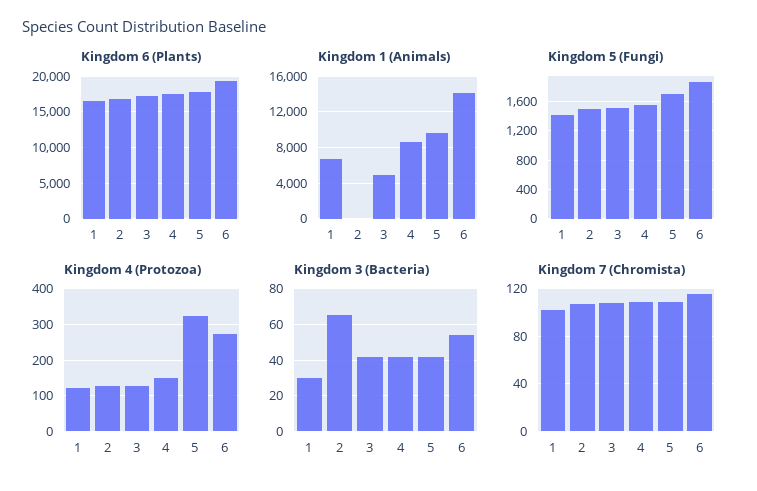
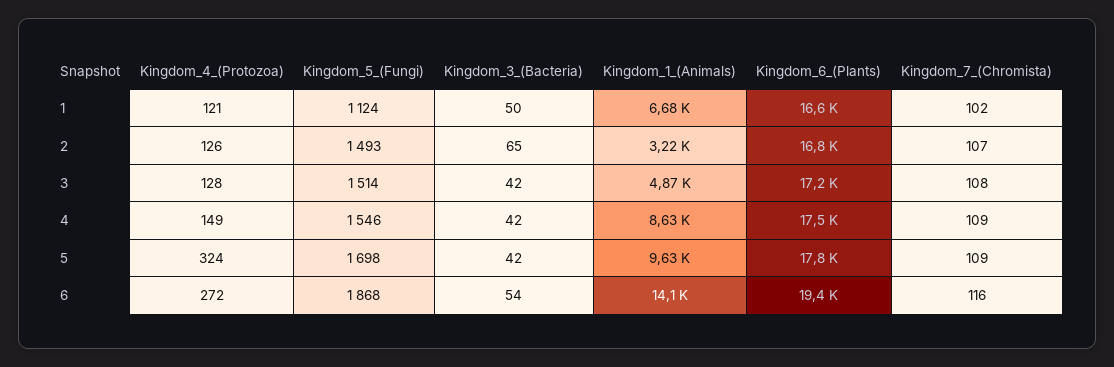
Kingdom 1 (Animals), 2: 0 -> 3220
Kingdom 5 (Fungi), 1: 1400 -> 1124
Kingdom 3 (Bacteria), 1: 30 -> 50

